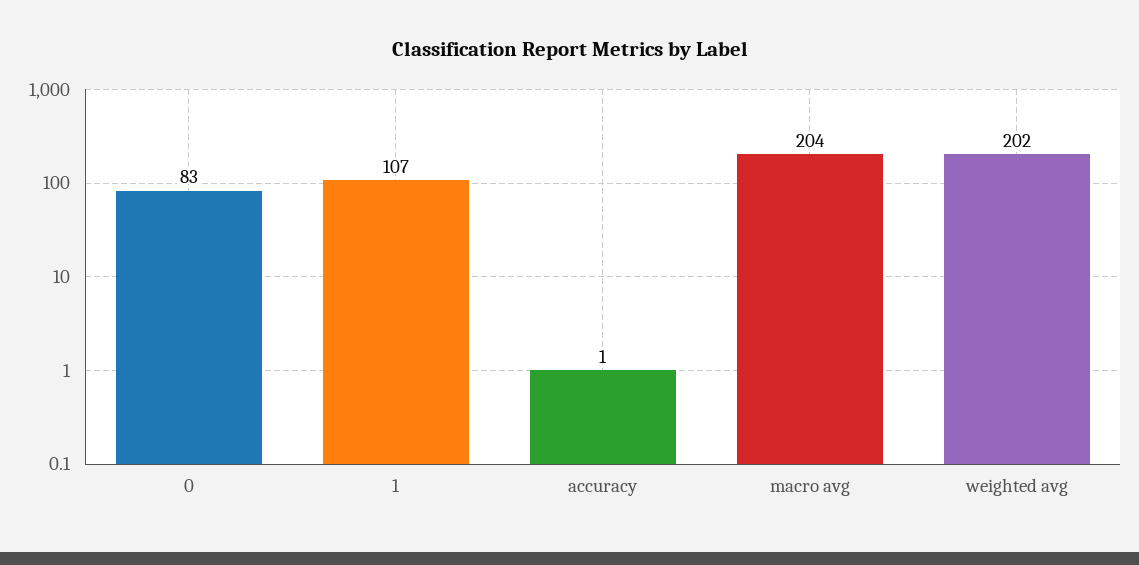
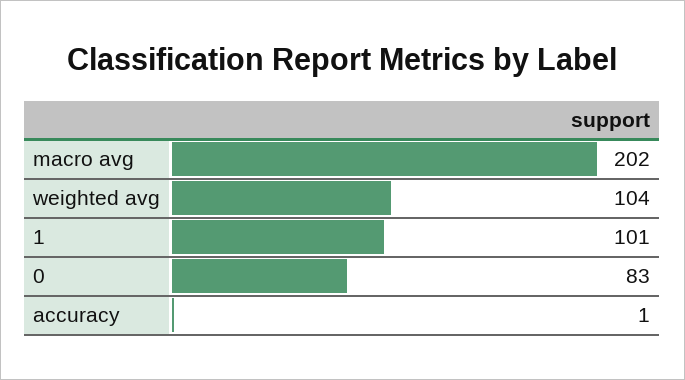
1: 107 -> 101
macro avg: 204 -> 202
weighted avg: 202 -> 104

